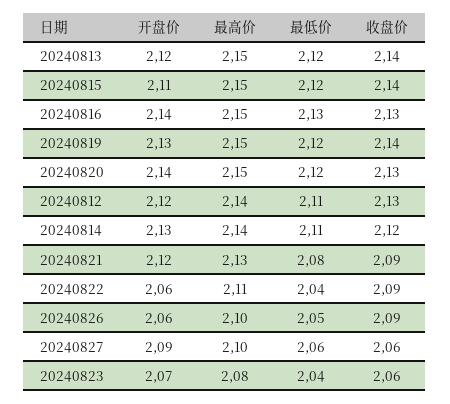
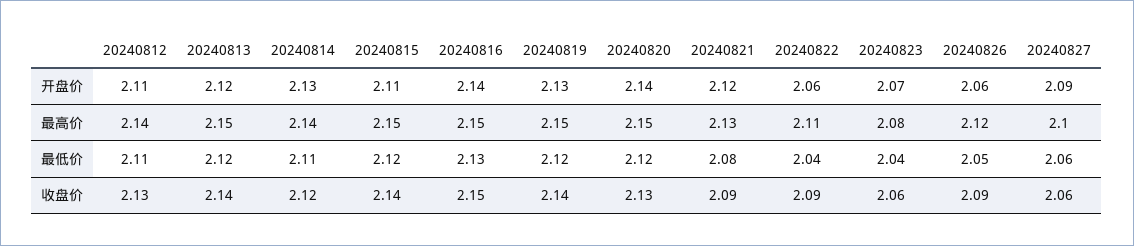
收盘价, 20240816: 2.13 -> 2.15
开盘价, 20240812: 2.12 -> 2.11
最高价, 20240826: 2.1 -> 2.12

